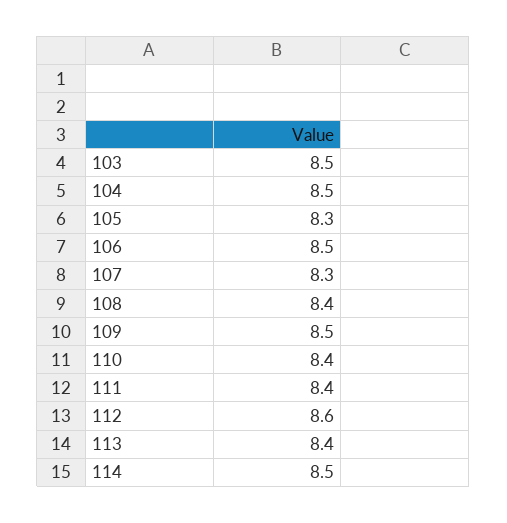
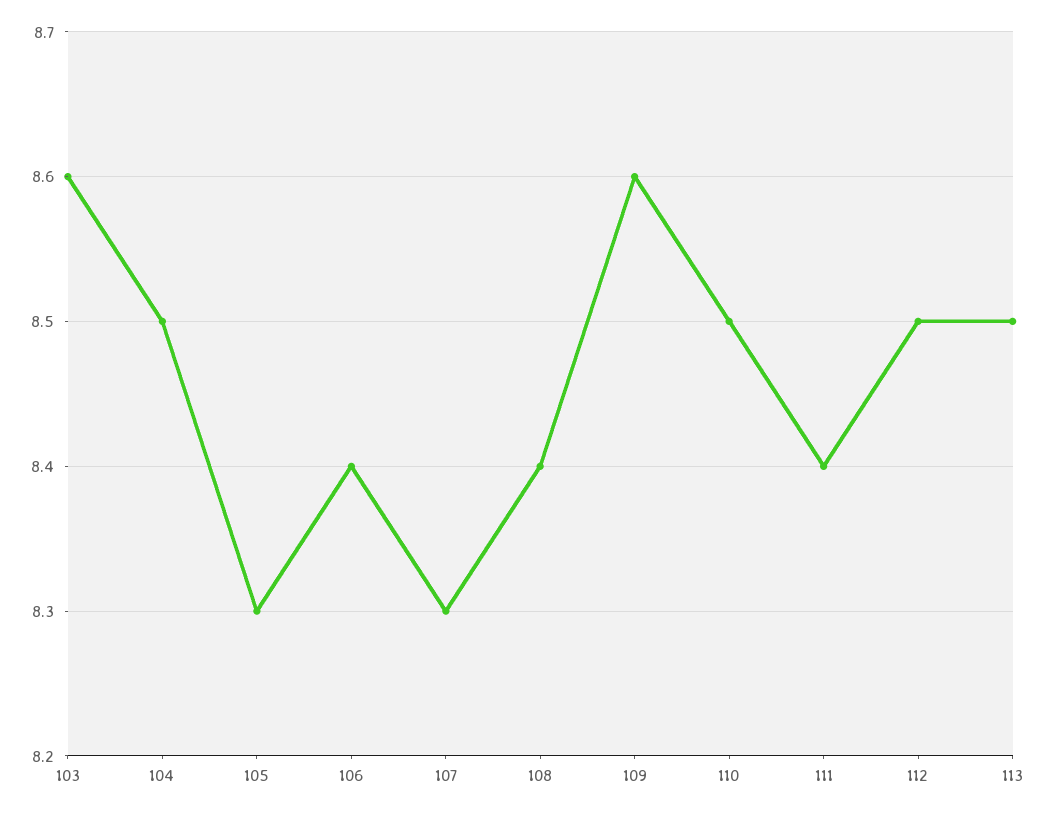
103: 8.5 -> 8.6
106: 8.5 -> 8.4
109: 8.5 -> 8.6
110: 8.4 -> 8.5
112: 8.6 -> 8.5
113: 8.4 -> 8.5
114: 8.5 -> none

